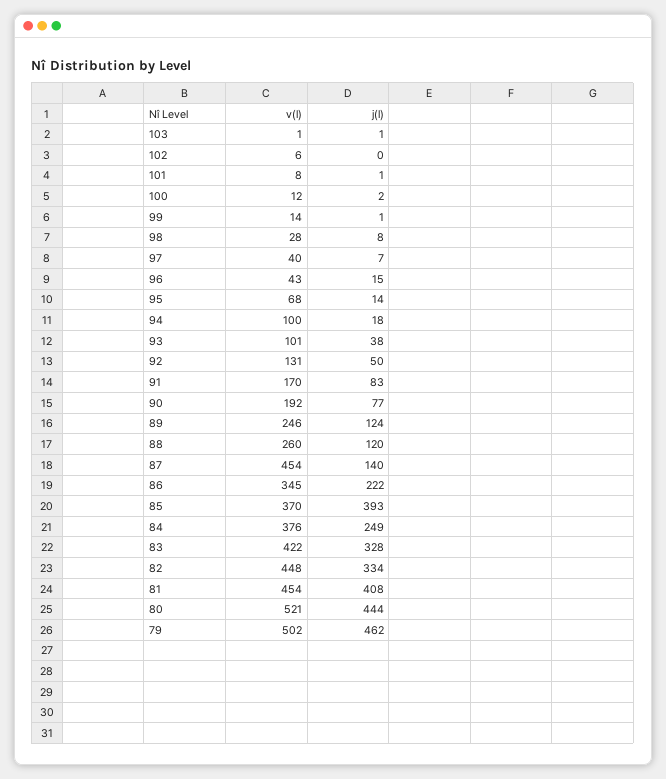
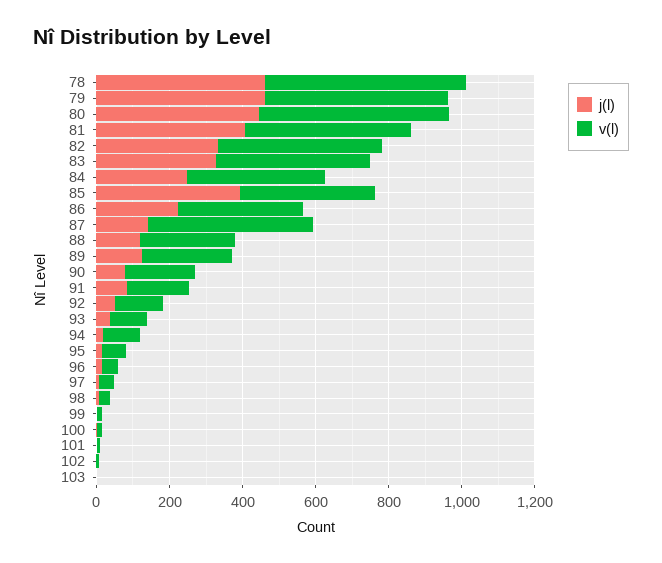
j(l), 78: none -> 450
v(l), 78: none -> 550

